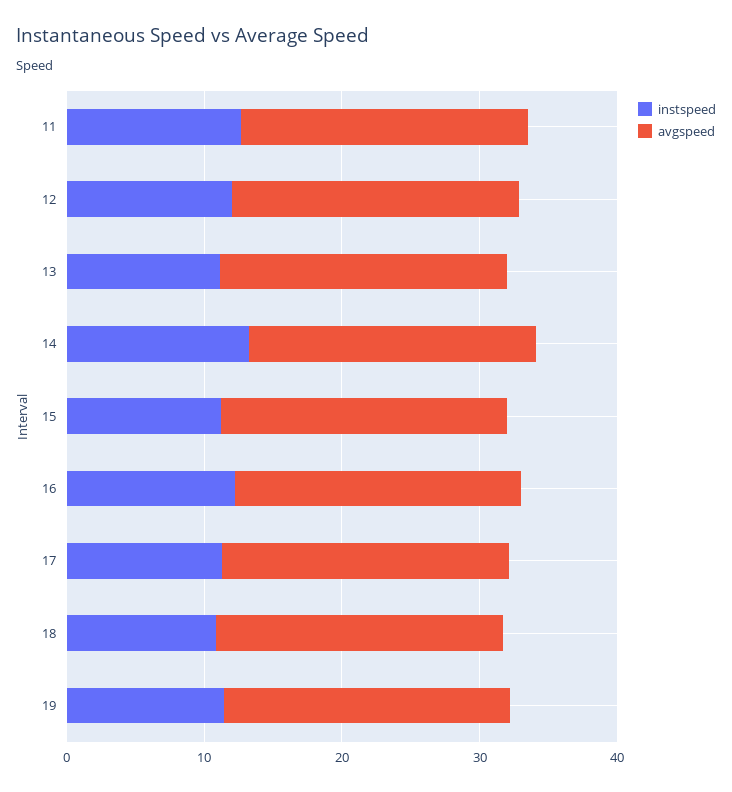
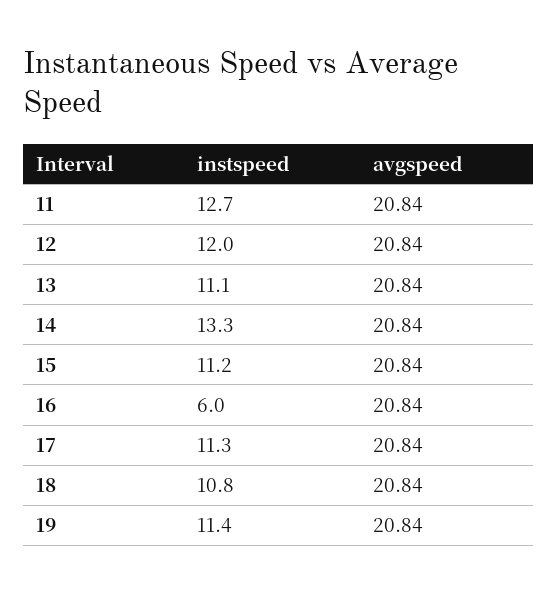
instspeed, 16: 12 -> 6

